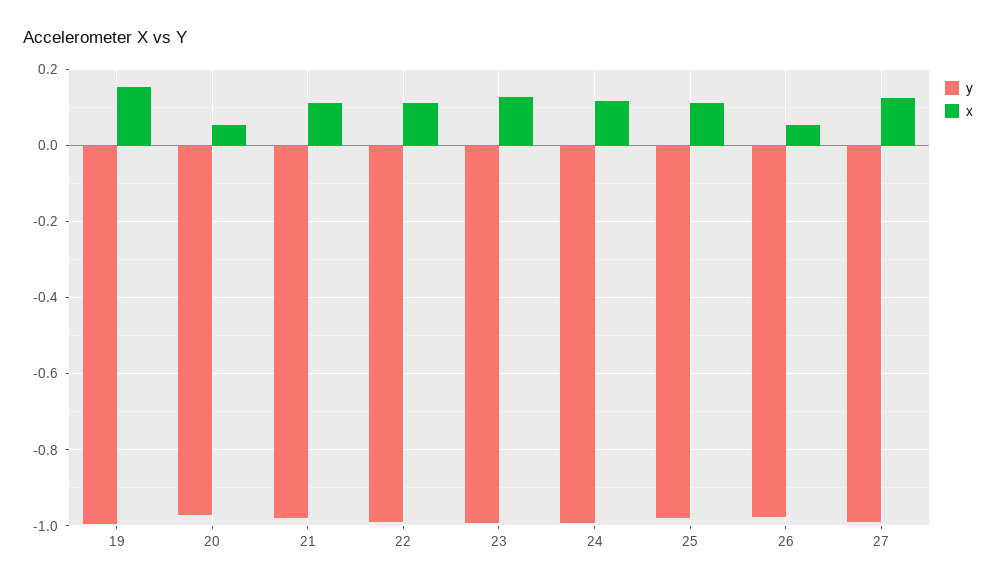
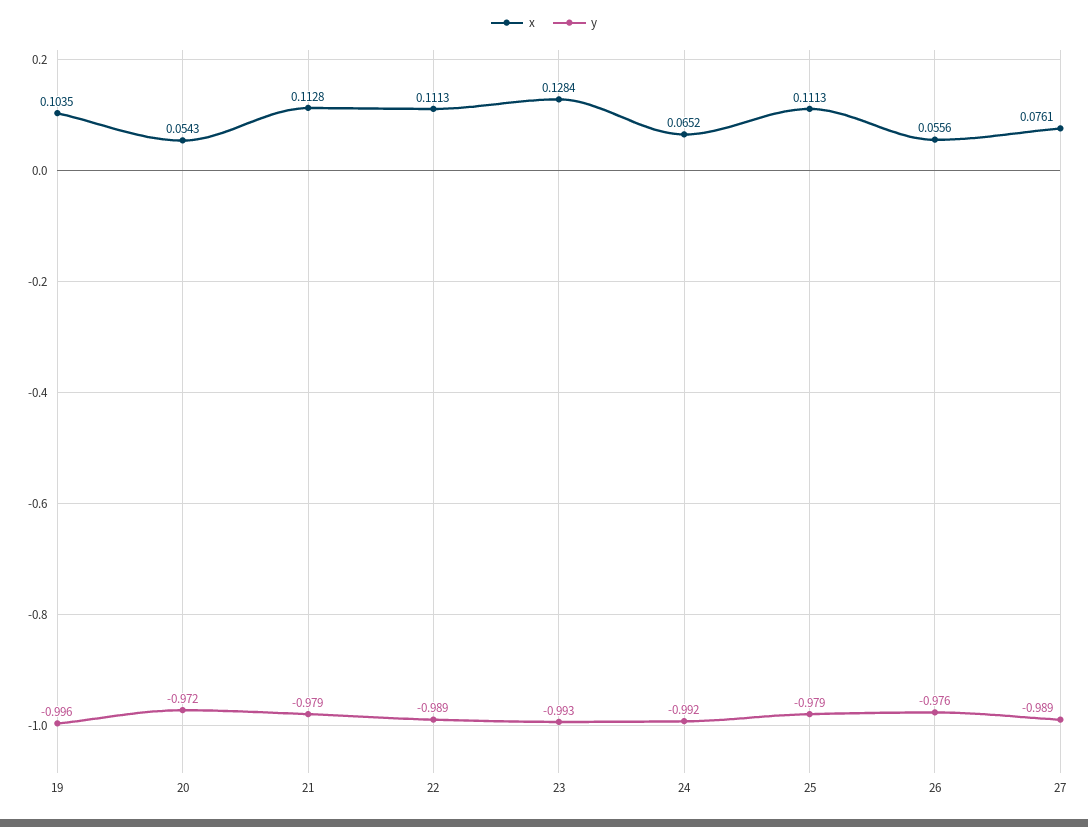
x, 19: 0.16 -> 0.1035
x, 24: 0.12 -> 0.0652
x, 27: 0.12 -> 0.0761

